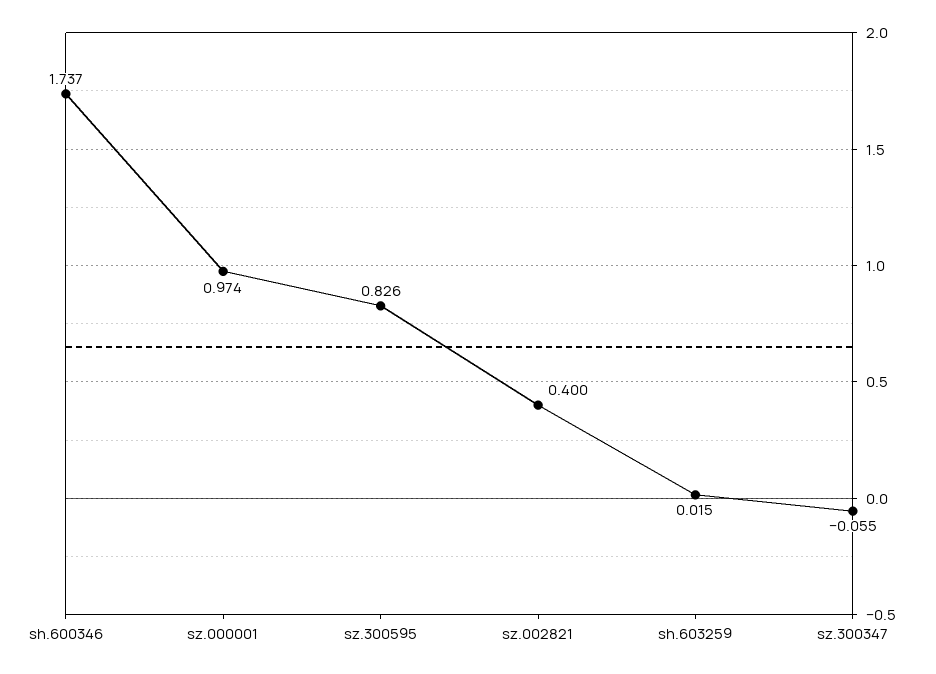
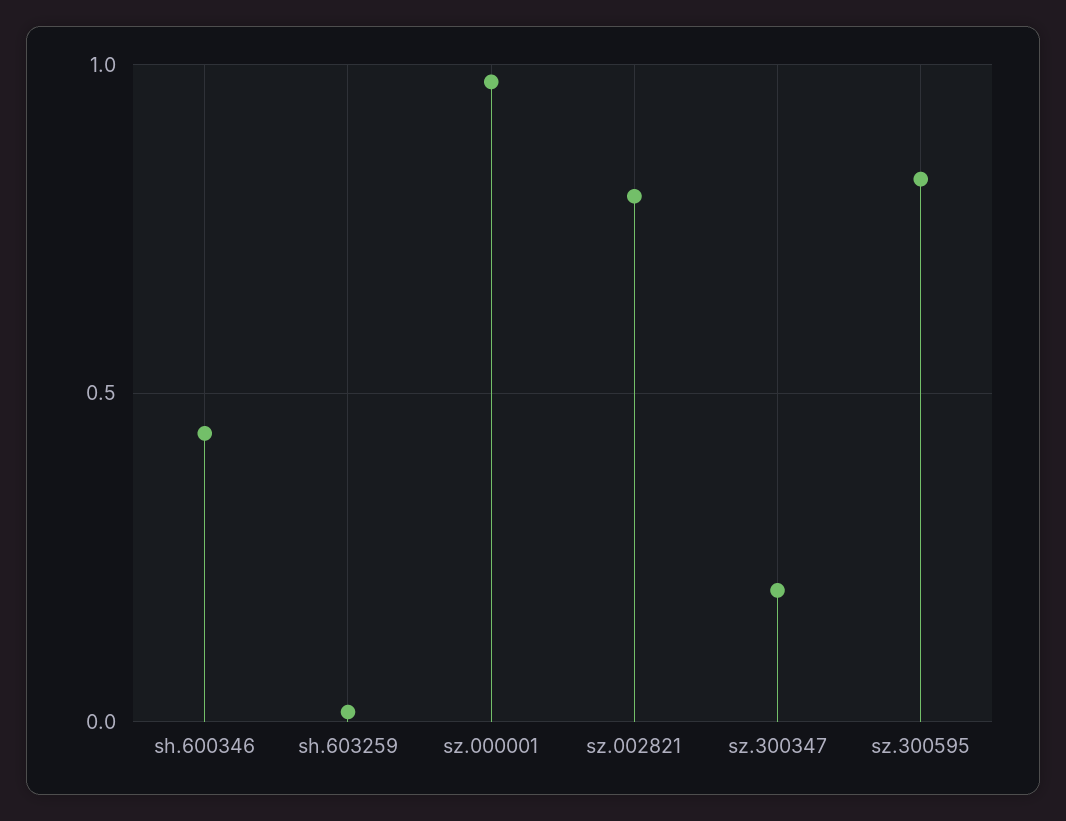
sh.600346: 1.737 -> 0.45
sz.002821: 0.4 -> 0.8
sz.300347: -0.055 -> 0.2

